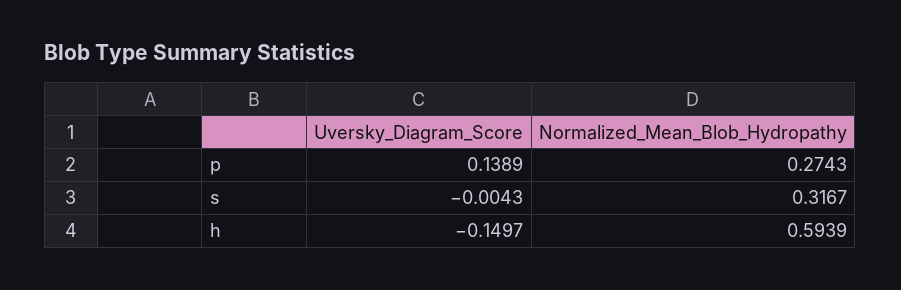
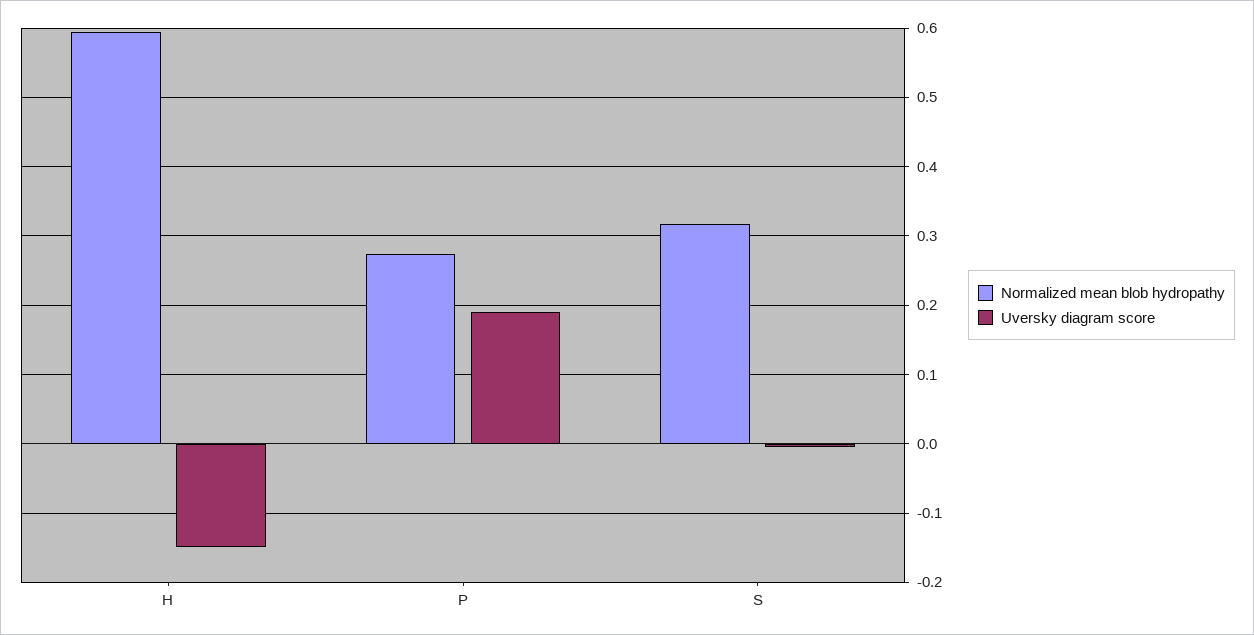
Uversky_Diagram_Score, p: 0.1389 -> 0.19

